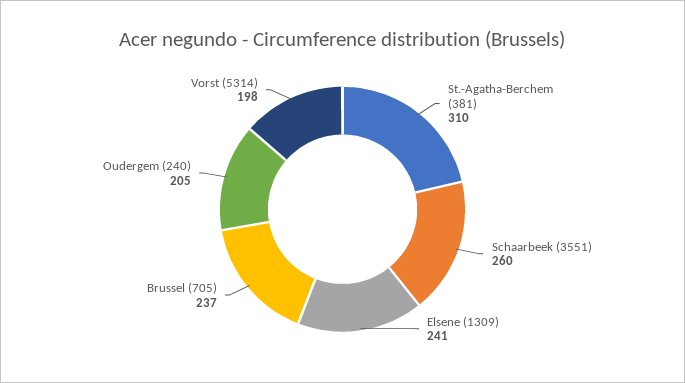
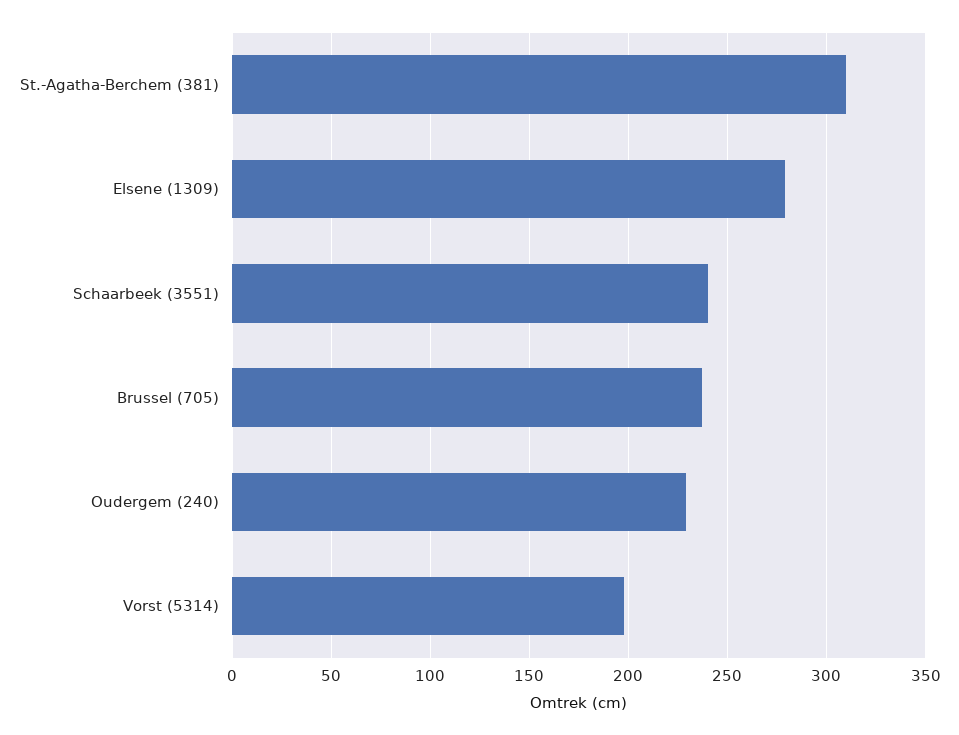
Schaarbeek (3551): 260 -> 240
Elsene (1309): 241 -> 280
Oudergem (240): 205 -> 230

